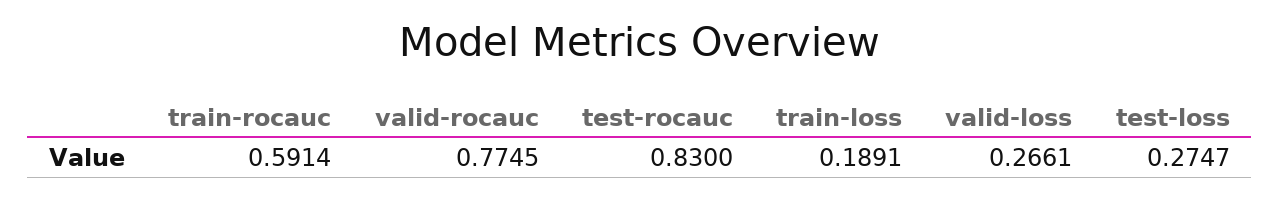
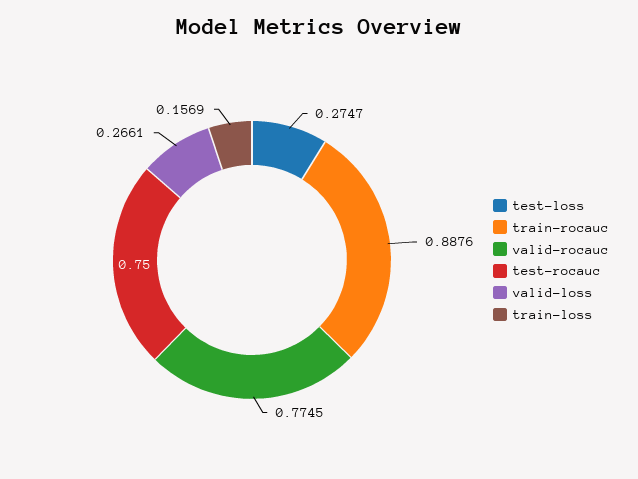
train-rocauc: 0.5914 -> 0.8876
test-rocauc: 0.83 -> 0.75
train-loss: 0.1891 -> 0.1569

